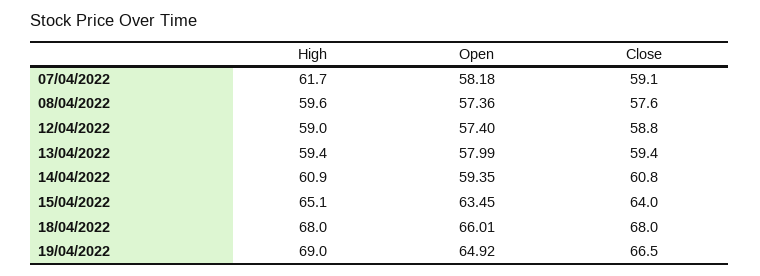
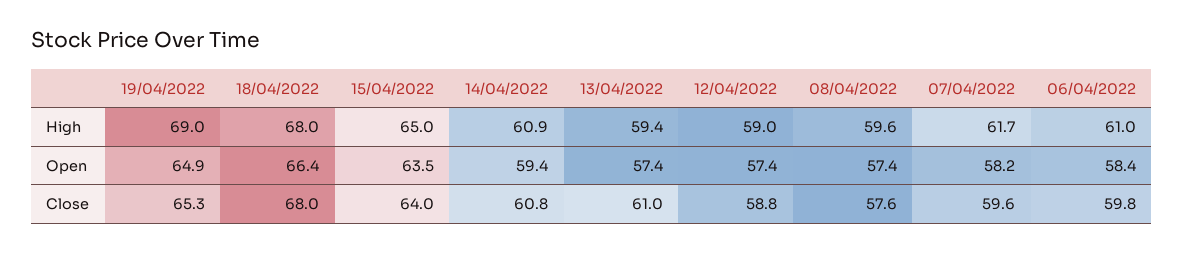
Close, 07/04/2022: 59.1 -> 59.6
Open, 13/04/2022: 57.99 -> 57.4
Close, 13/04/2022: 59.4 -> 61
High, 15/04/2022: 65.1 -> 65
Open, 18/04/2022: 66.01 -> 66.4
Close, 19/04/2022: 66.5 -> 65.3
High, 06/04/2022: none -> 61
Open, 06/04/2022: none -> 58.4
Close, 06/04/2022: none -> 59.8

